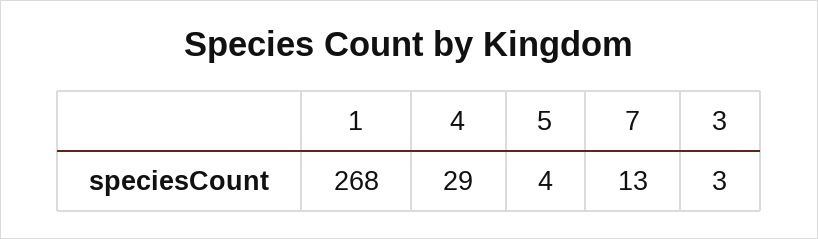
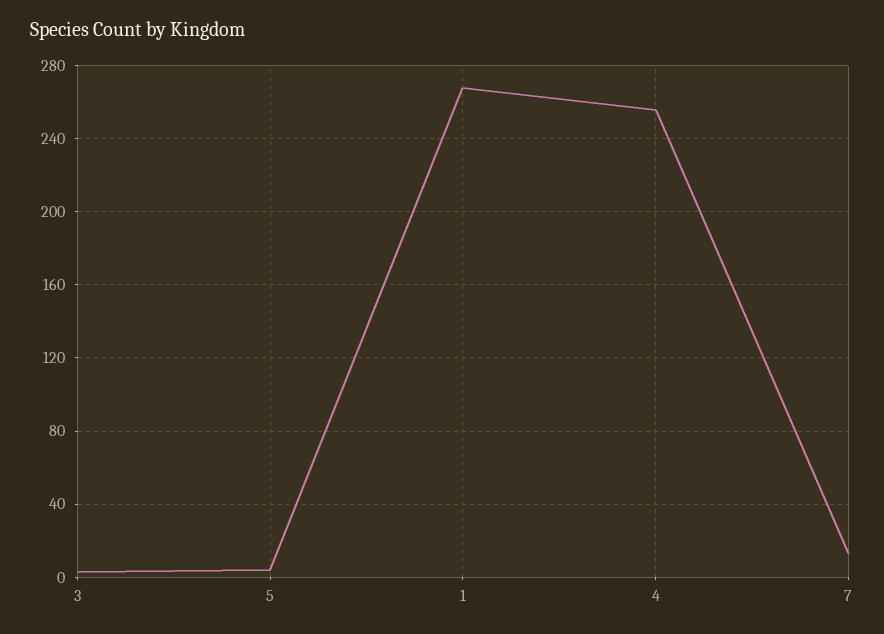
4: 29 -> 255

